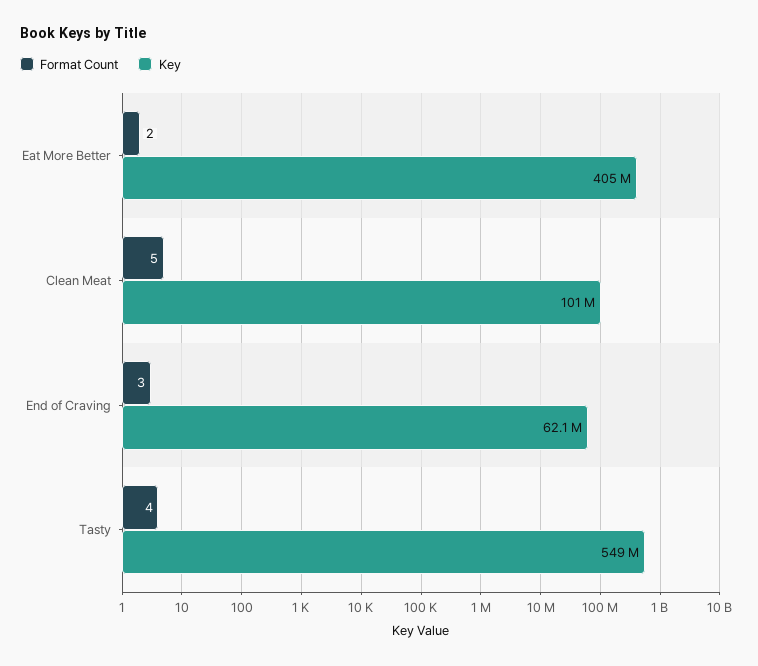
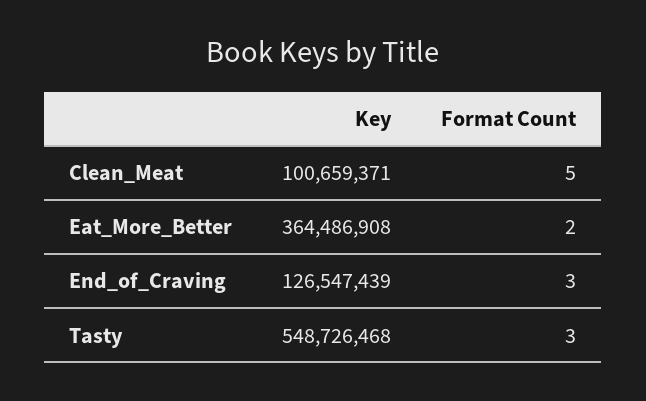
Key, Eat More Better: 405000000 -> 364486908
Key, End of Craving: 62100000 -> 126547439
Format Count, Tasty: 4 -> 3

